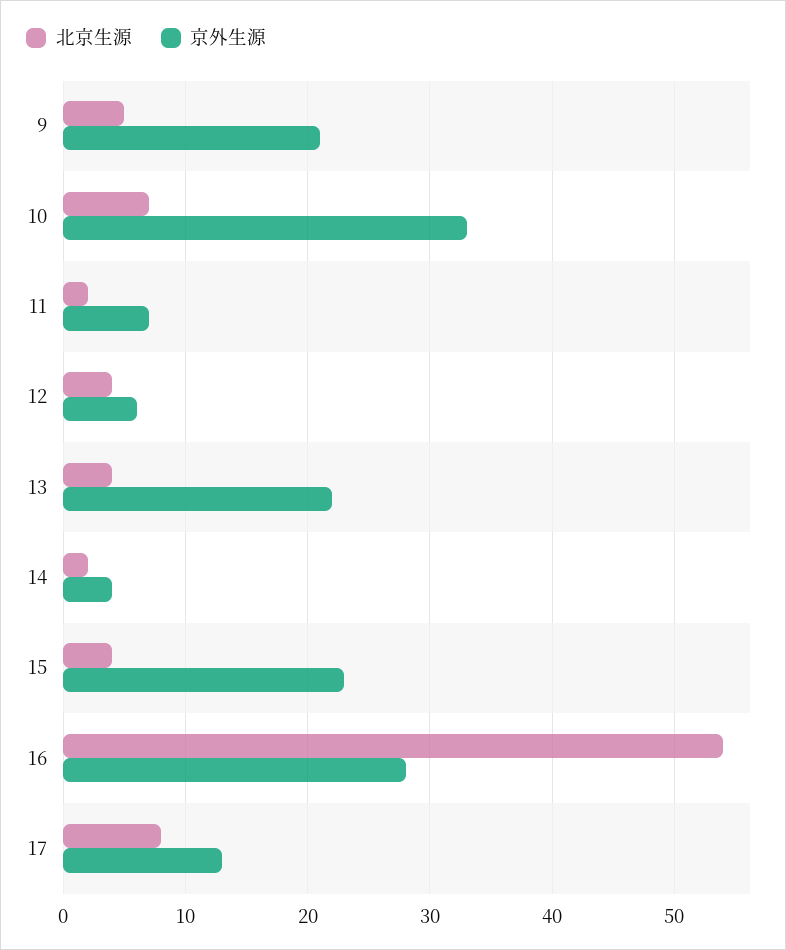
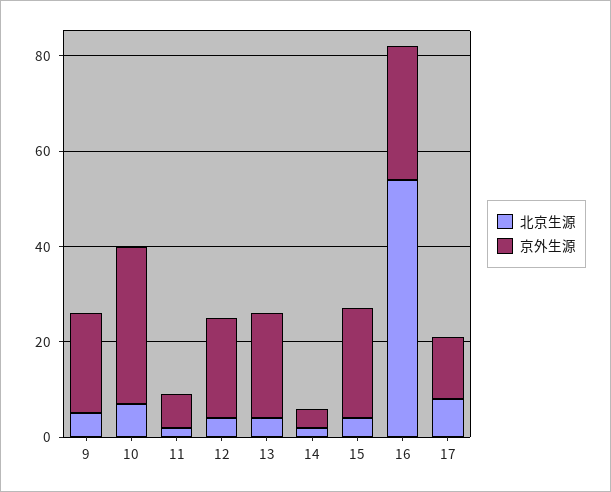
京外生源, 12: 6 -> 20

